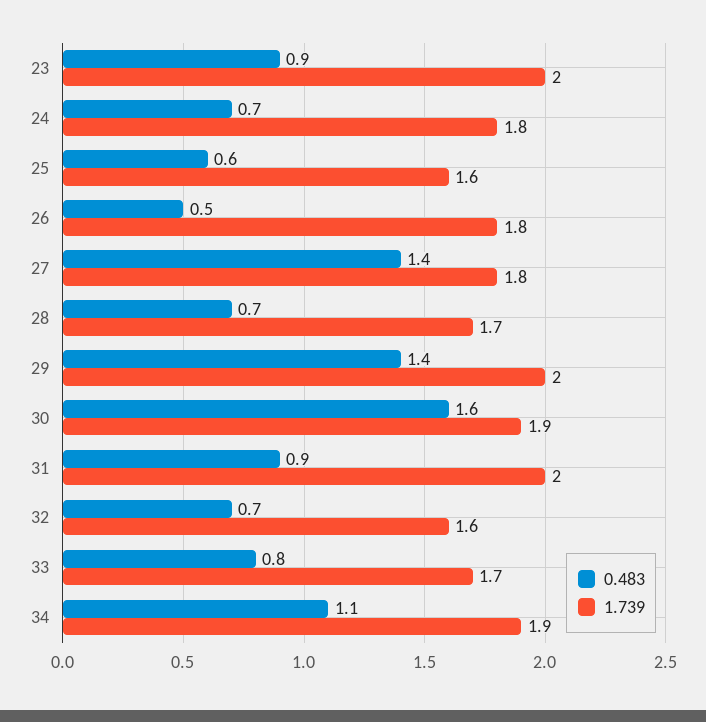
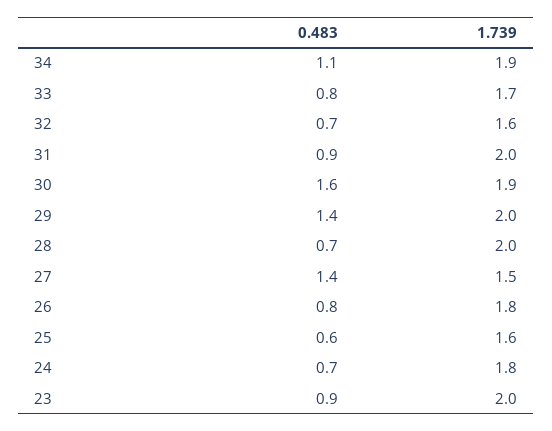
0.483, 26: 0.5 -> 0.8
1.739, 27: 1.8 -> 1.5
1.739, 28: 1.7 -> 2

